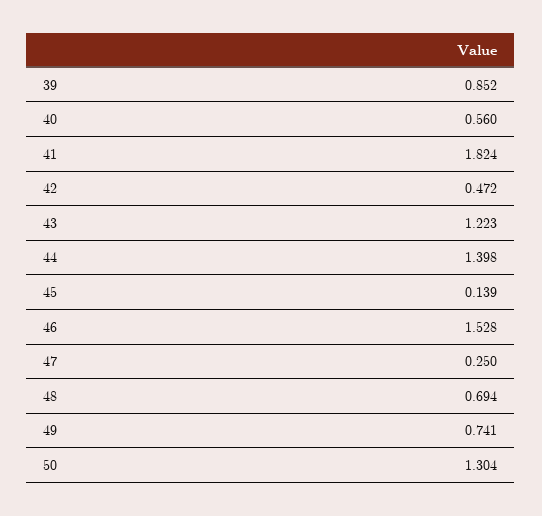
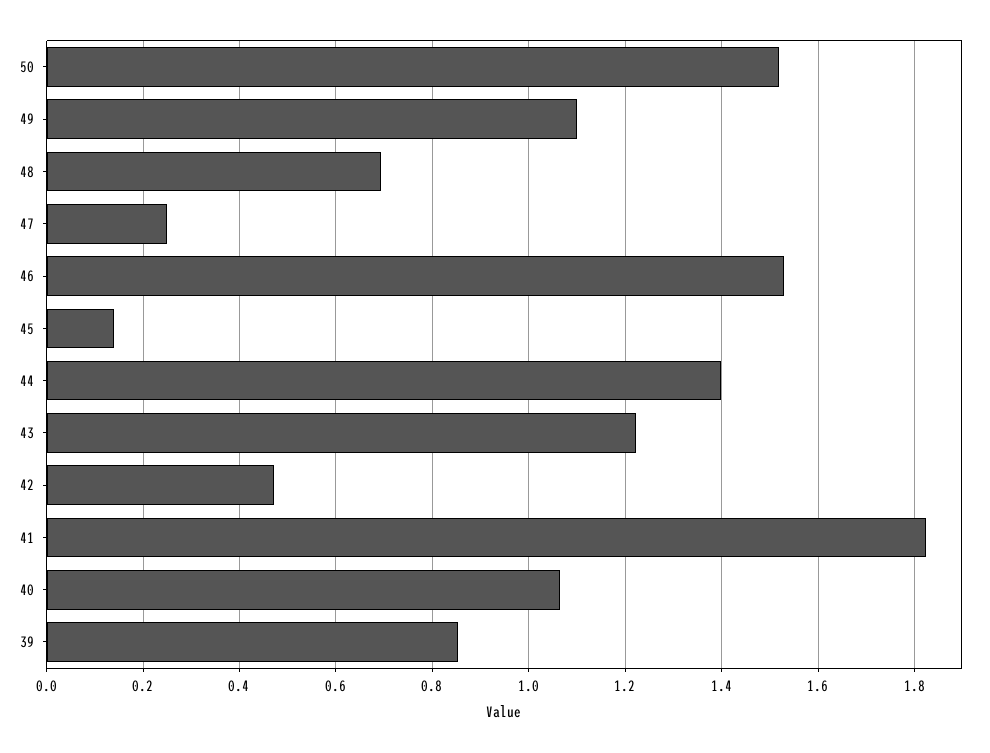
40: 0.56 -> 1.06
49: 0.741 -> 1.1
50: 1.304 -> 1.52

